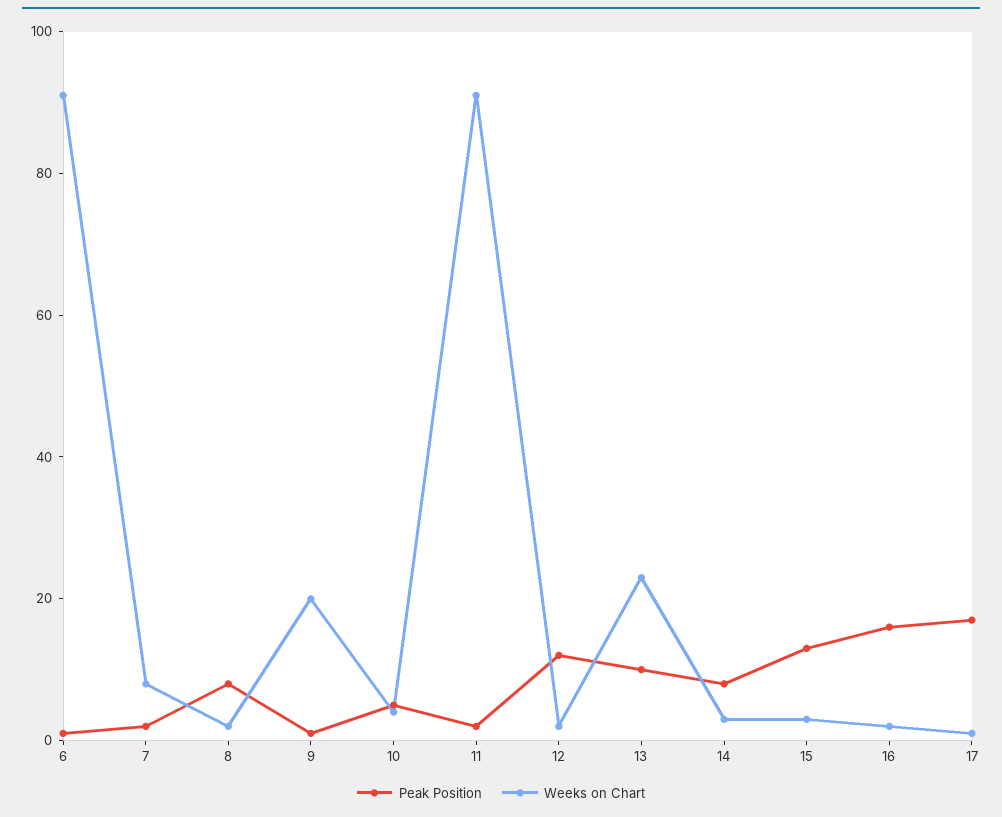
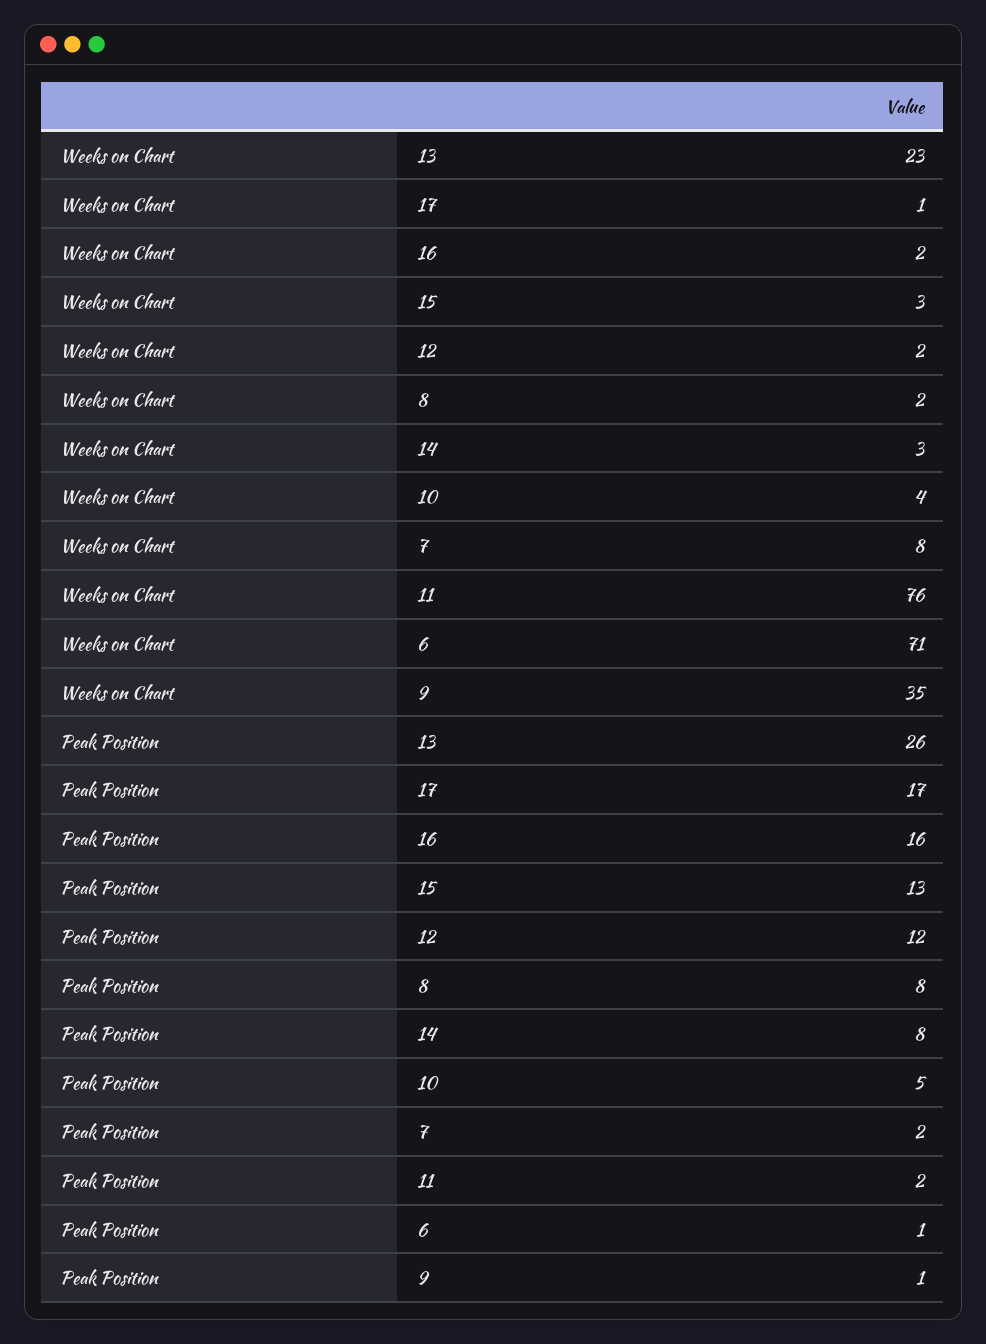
Weeks on Chart, 6: 90 -> 71
Weeks on Chart, 9: 20 -> 35
Weeks on Chart, 11: 90 -> 76
Peak Position, 13: 10 -> 26

